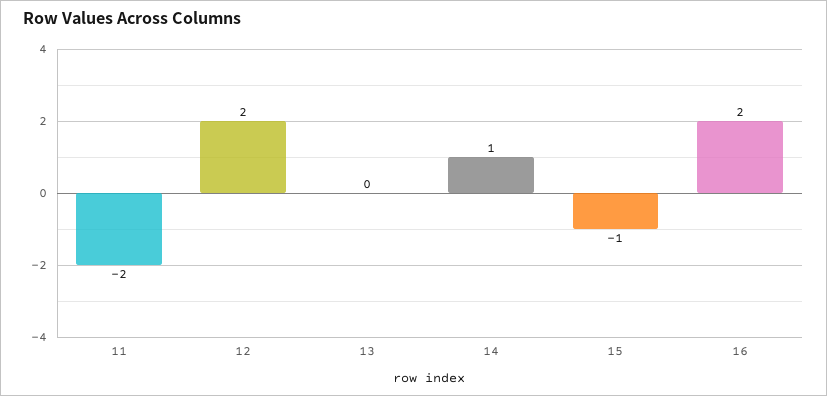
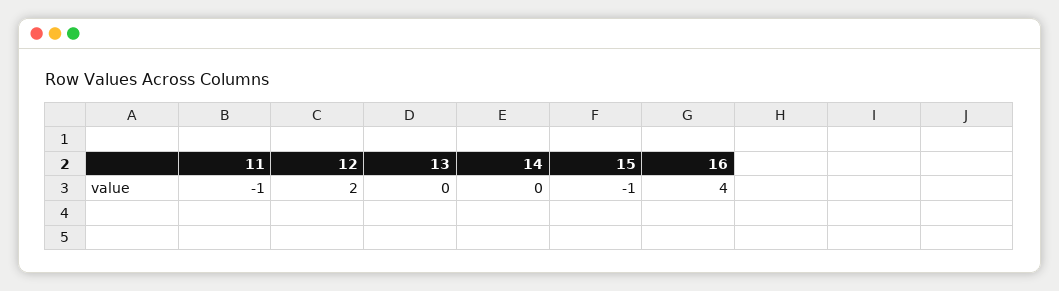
11: -2 -> -1
14: 1 -> 0
16: 2 -> 4

